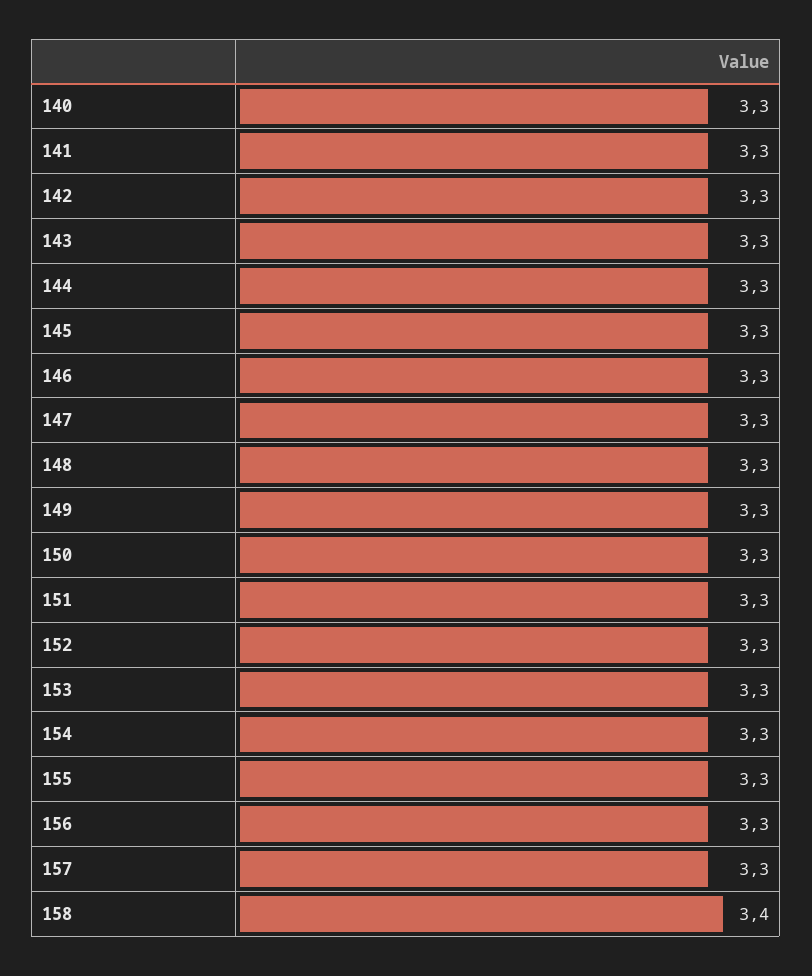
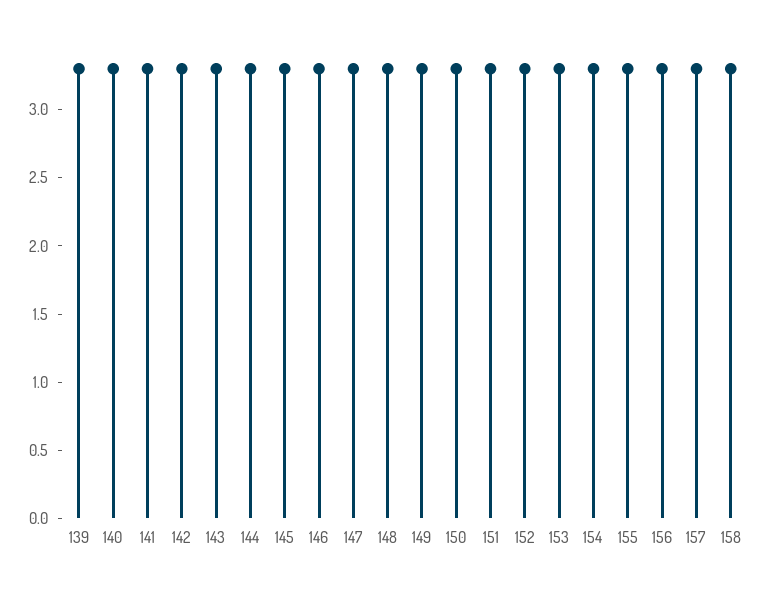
158: 3.4 -> 3.3
139: none -> 3.3

